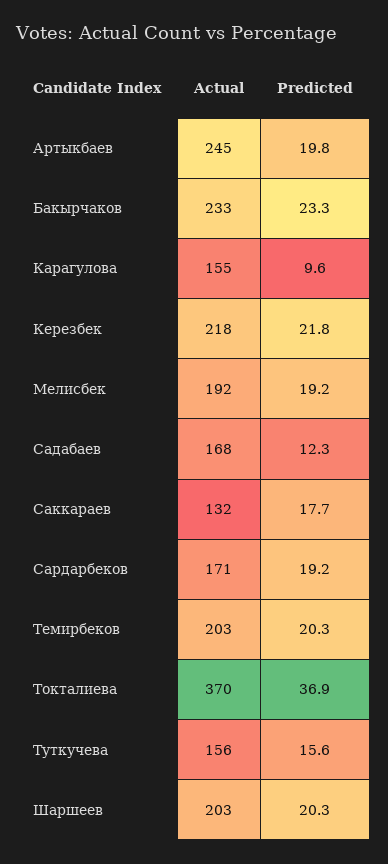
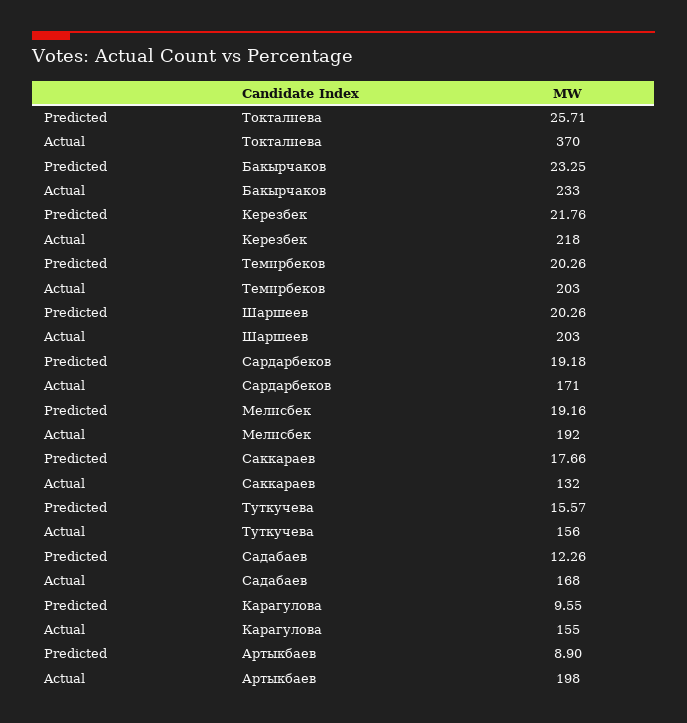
Actual, Артыкбаев: 245 -> 198
Predicted, Артыкбаев: 19.8 -> 8.9
Predicted, Токталиева: 36.9 -> 25.71

